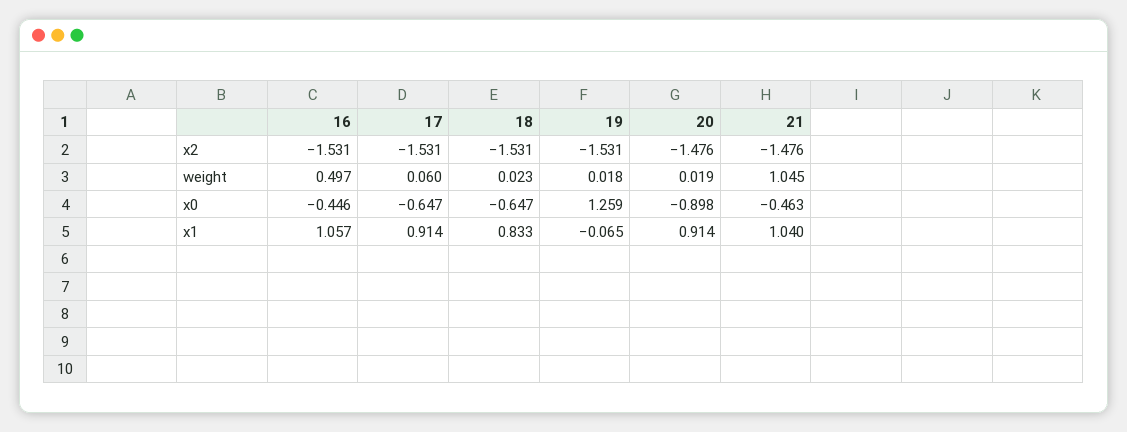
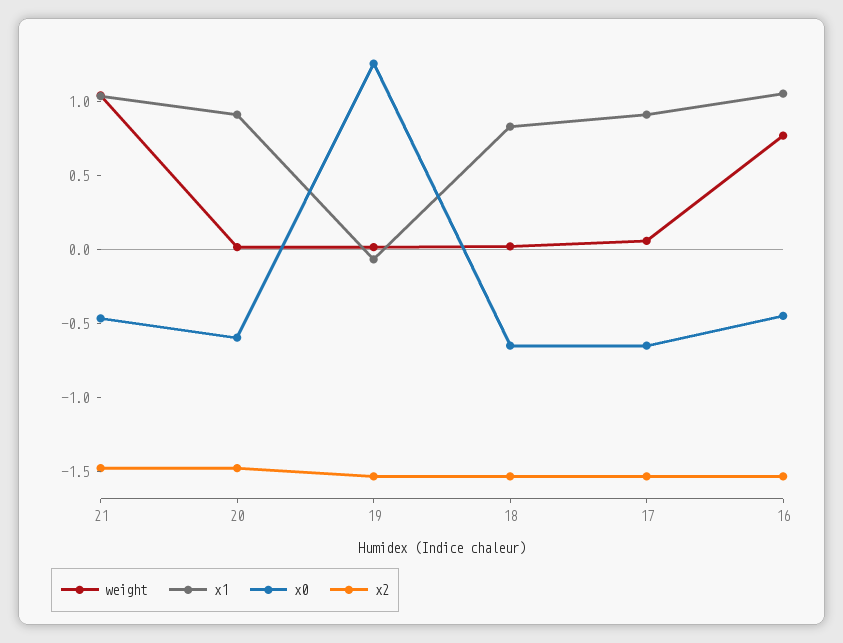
weight, 16: 0.497 -> 0.8
x0, 20: -0.898 -> -0.6

